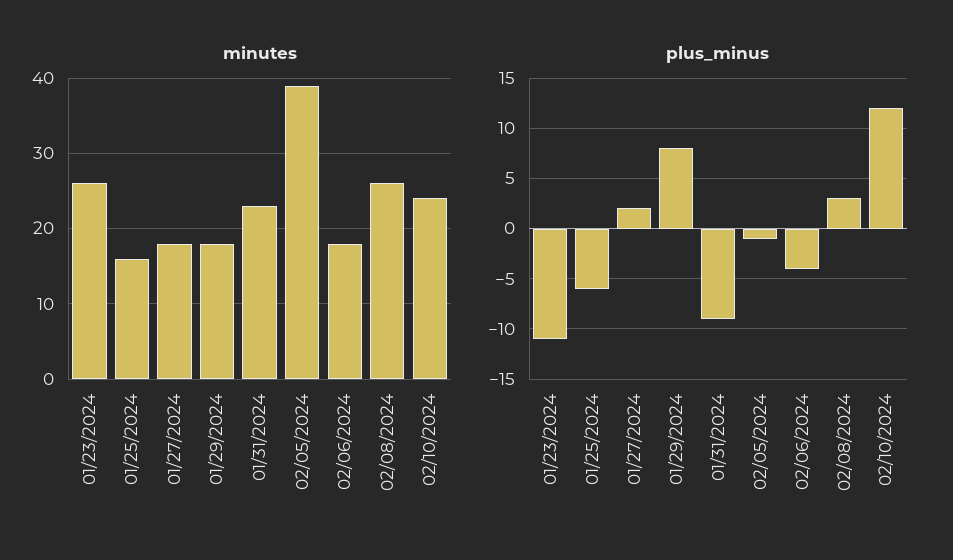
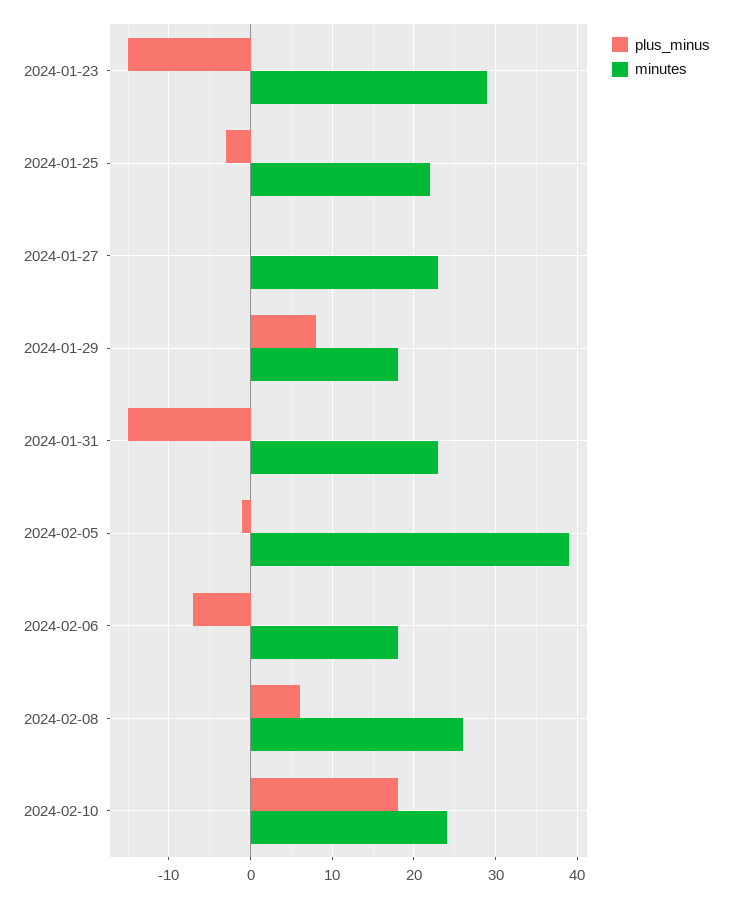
minutes, 01/23/2024: 26 -> 29
minutes, 01/25/2024: 16 -> 22
minutes, 01/27/2024: 18 -> 23
plus_minus, 01/23/2024: -11 -> -15
plus_minus, 01/25/2024: -6 -> -3
plus_minus, 01/27/2024: 2 -> 0
plus_minus, 01/31/2024: -9 -> -15
plus_minus, 02/06/2024: -4 -> -7
plus_minus, 02/08/2024: 3 -> 6
plus_minus, 02/10/2024: 12 -> 18

